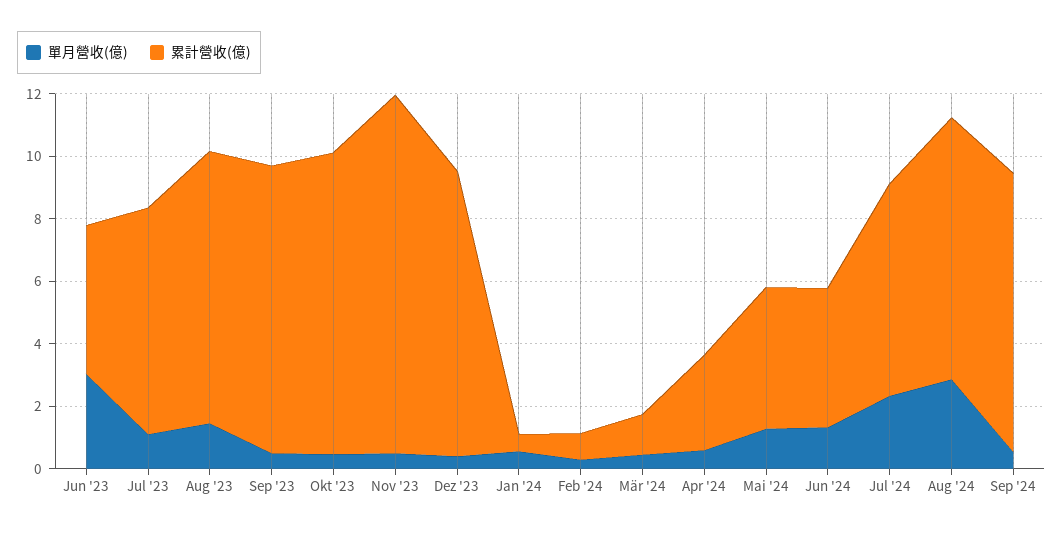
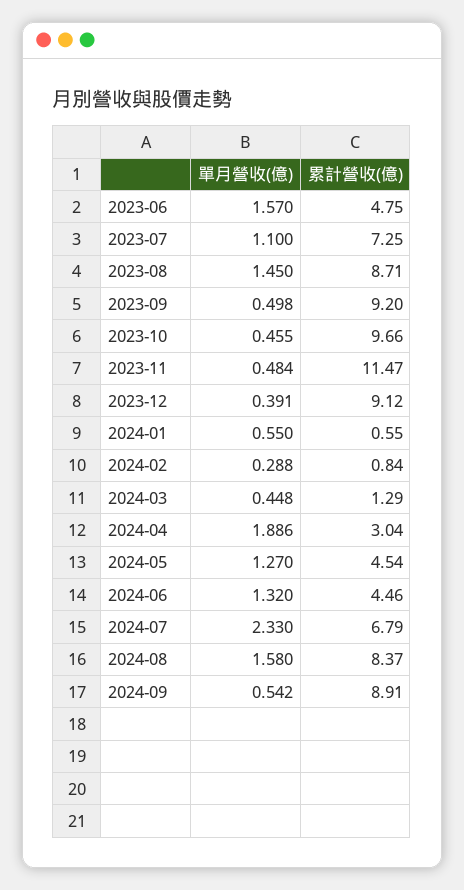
單月營收(億), Jun '23: 3 -> 1.57
單月營收(億), Apr '24: 0.5 -> 1.886
單月營收(億), Aug '24: 3 -> 1.58

